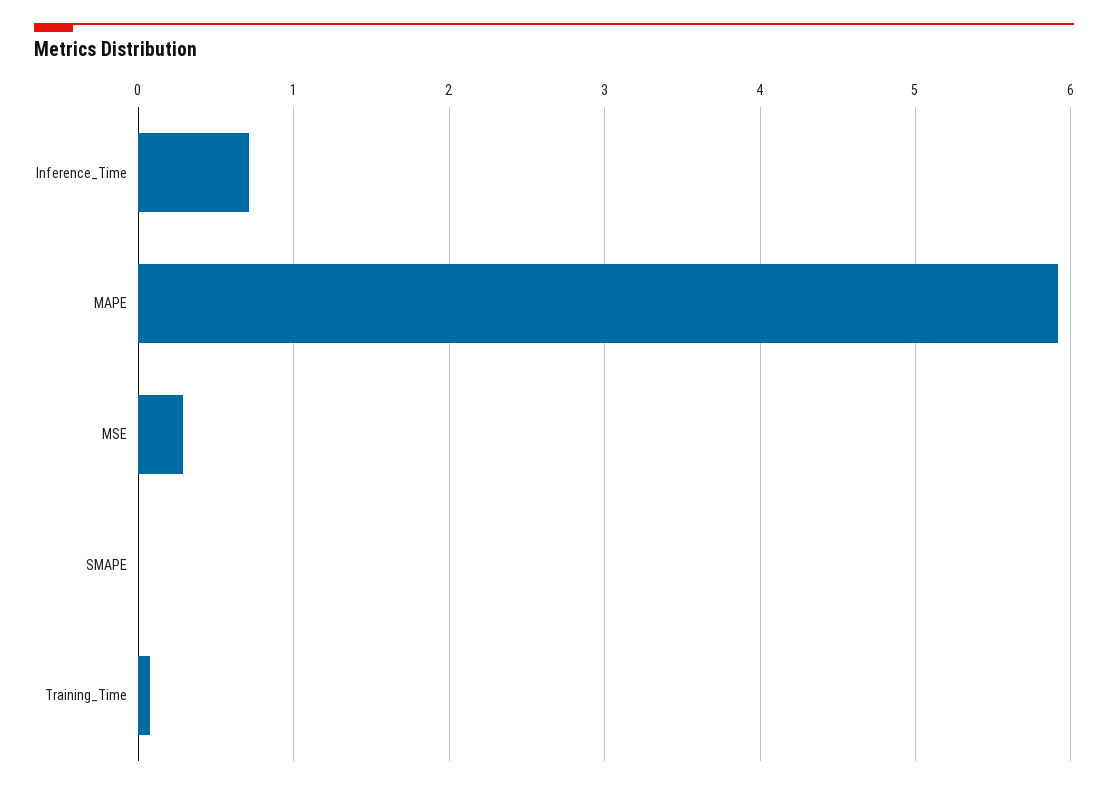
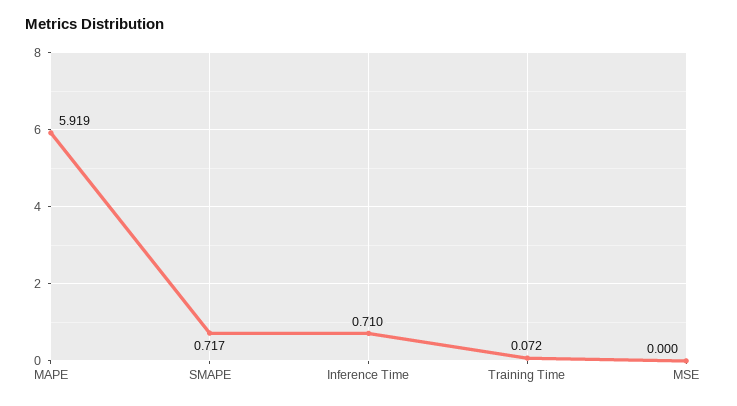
MSE: 0.3 -> 0
SMAPE: 0 -> 0.717

